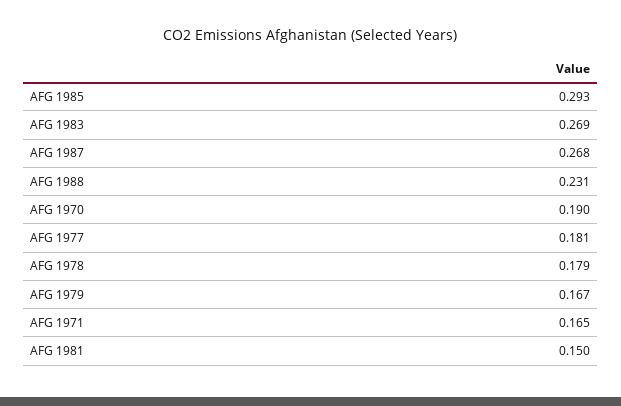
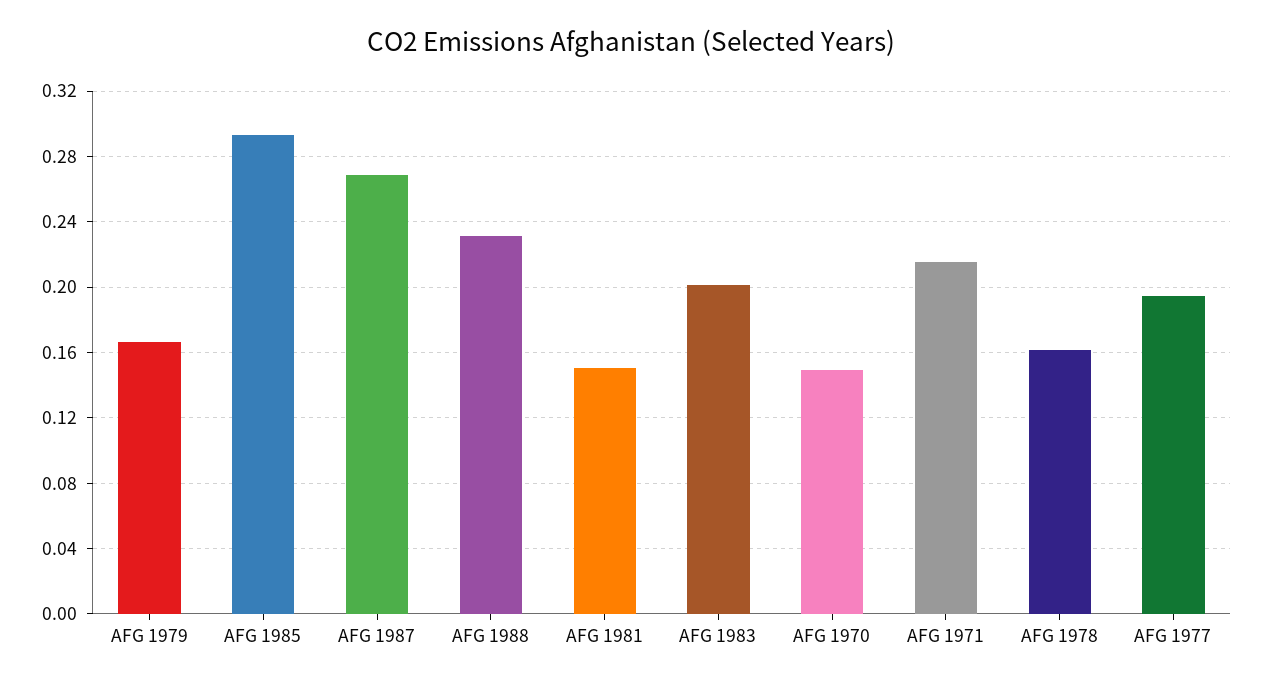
AFG 1983: 0.269 -> 0.2
AFG 1970: 0.19 -> 0.15
AFG 1977: 0.181 -> 0.195
AFG 1978: 0.179 -> 0.16
AFG 1971: 0.165 -> 0.215

